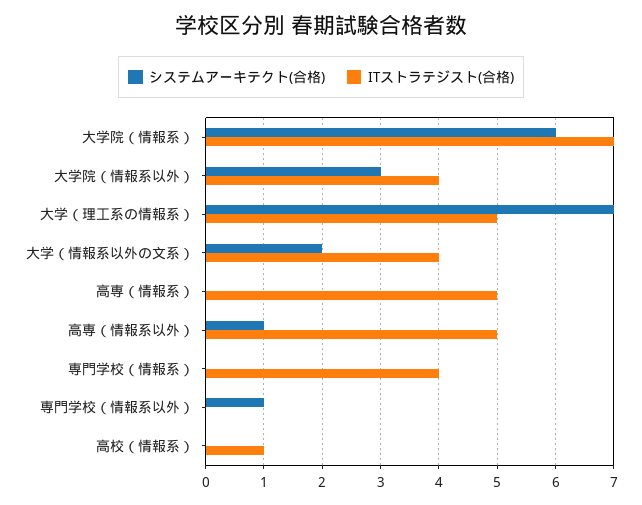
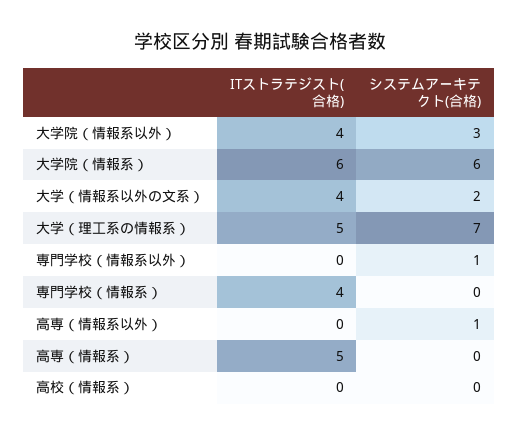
ITストラテジスト(合格), 大学院（情報系）: 7 -> 6
ITストラテジスト(合格), 高専（情報系以外）: 5 -> 0
ITストラテジスト(合格), 高校（情報系）: 1 -> 0

